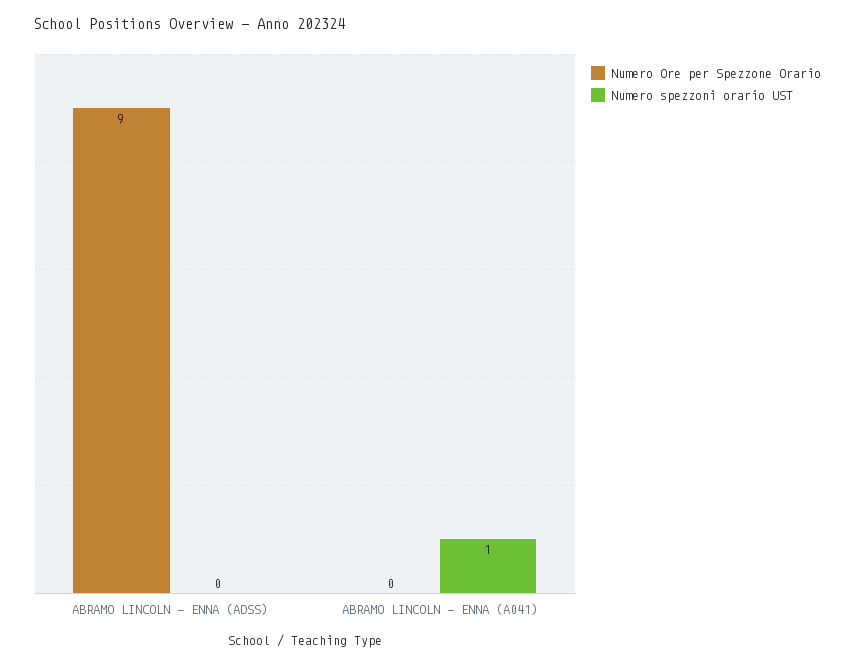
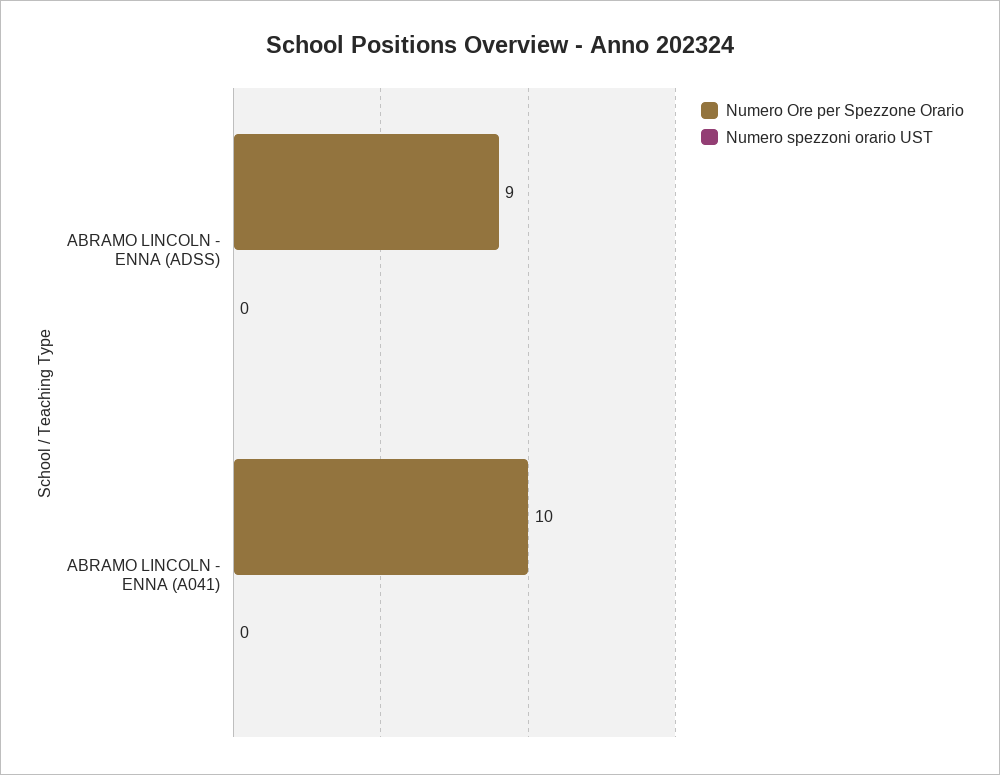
Numero Ore per Spezzone Orario, ABRAMO LINCOLN - ENNA (A041): 0 -> 10
Numero spezzoni orario UST, ABRAMO LINCOLN - ENNA (A041): 1 -> 0

